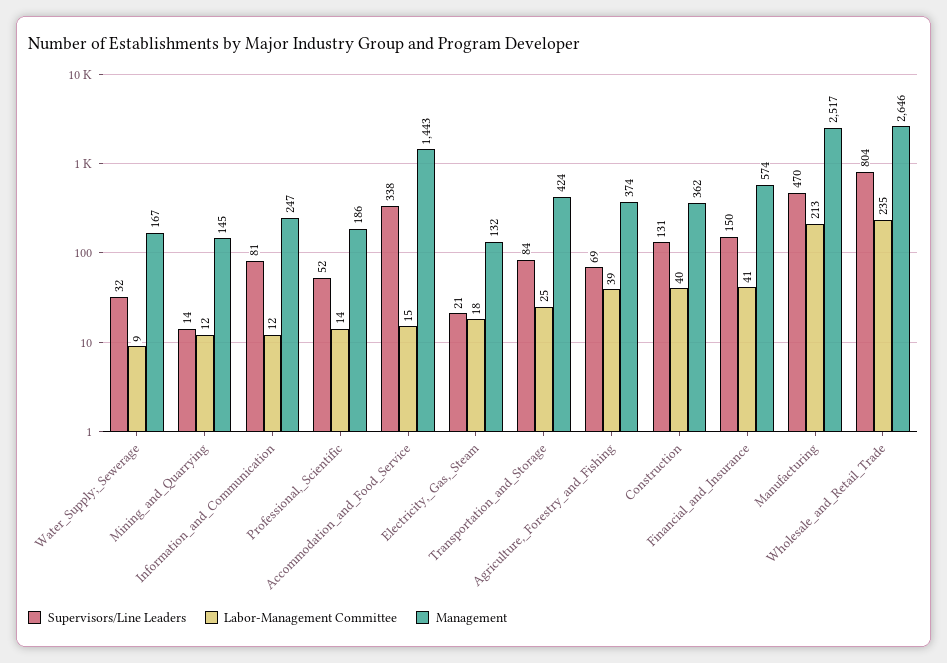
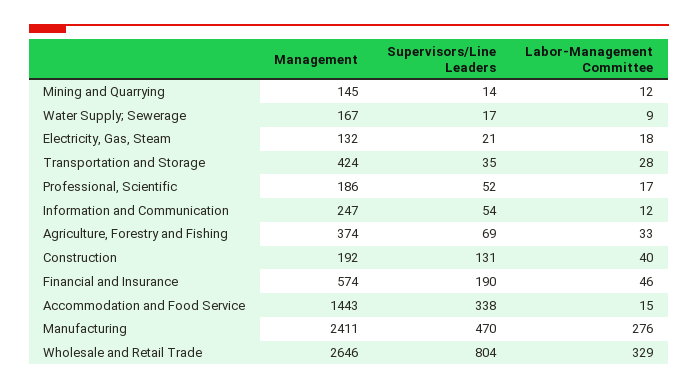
Supervisors/Line Leaders, Water_Supply;_Sewerage: 32 -> 17
Supervisors/Line Leaders, Information_and_Communication: 81 -> 54
Labor-Management Committee, Professional,_Scientific: 14 -> 17
Supervisors/Line Leaders, Transportation_and_Storage: 84 -> 35
Labor-Management Committee, Transportation_and_Storage: 25 -> 28
Labor-Management Committee, Agriculture,_Forestry_and_Fishing: 39 -> 33
Management, Construction: 362 -> 192
Supervisors/Line Leaders, Financial_and_Insurance: 150 -> 190
Labor-Management Committee, Financial_and_Insurance: 41 -> 46
Labor-Management Committee, Manufacturing: 213 -> 276
Management, Manufacturing: 2517 -> 2411
Labor-Management Committee, Wholesale_and_Retail_Trade: 235 -> 329

